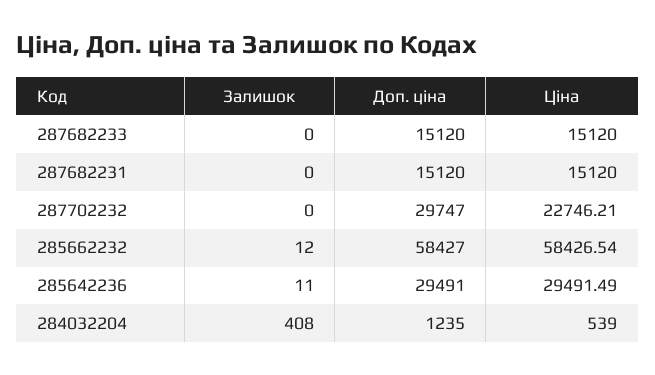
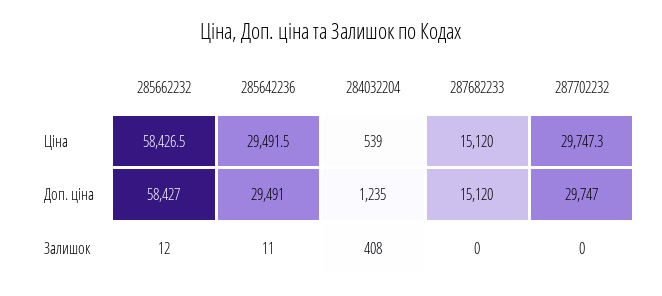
Залишок, 287682231: 0 -> none
Доп. ціна, 287682231: 15120 -> none
Ціна, 287682231: 15120 -> none
Ціна, 287702232: 22746.21 -> 29747.3

